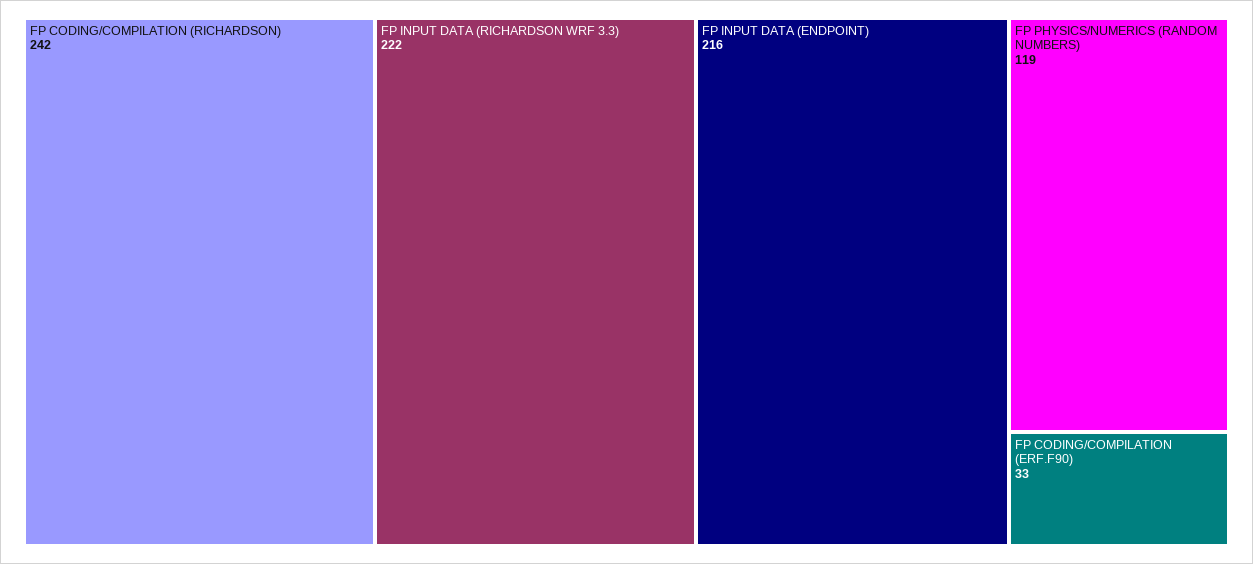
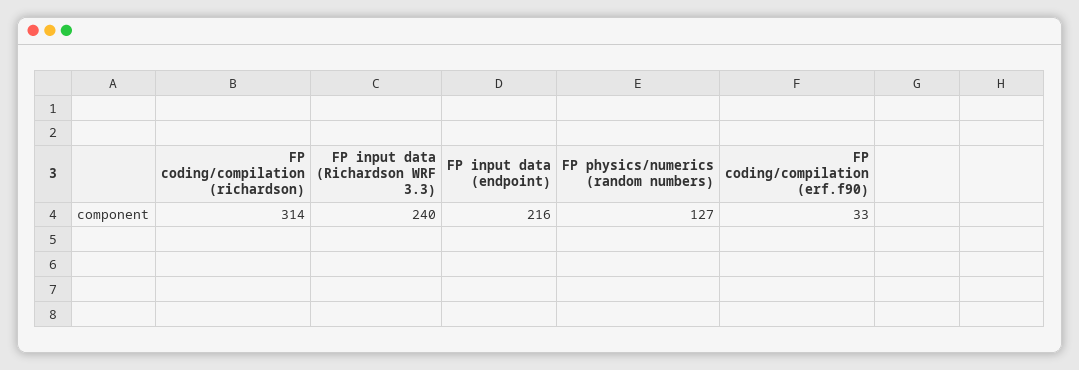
FP CODING/COMPILATION (RICHARDSON): 242 -> 314
FP INPUT DATA (RICHARDSON WRF 3.3): 222 -> 240
FP PHYSICS/NUMERICS (RANDOM NUMBERS): 119 -> 127

